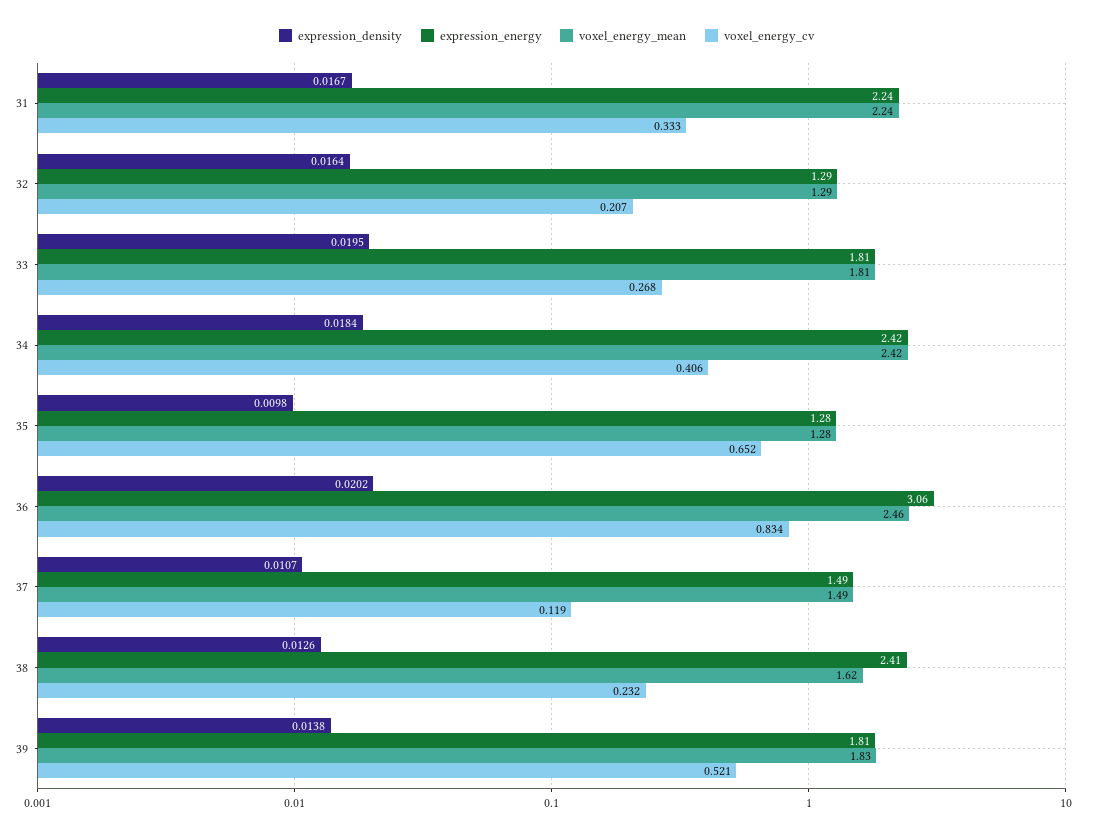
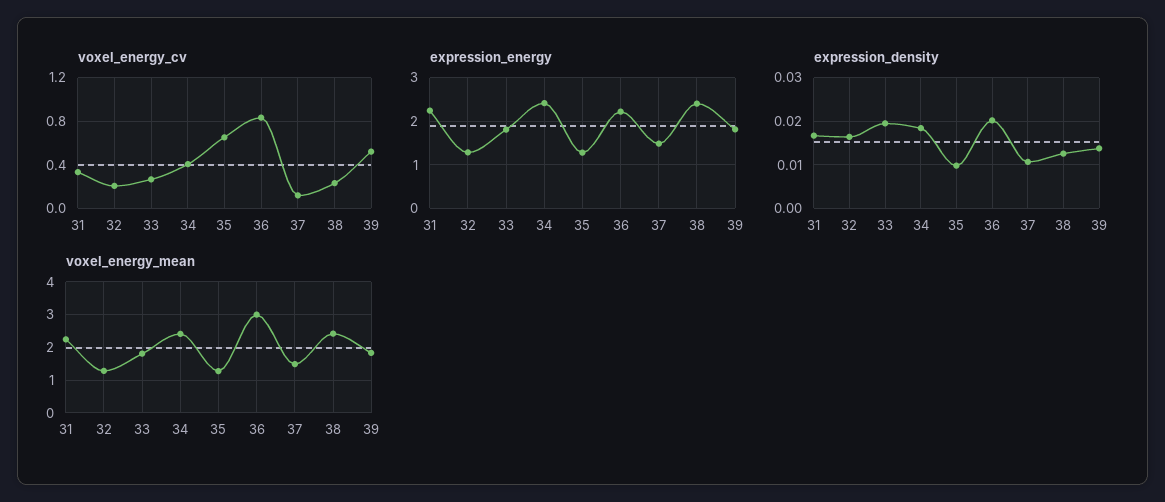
expression_energy, 36: 3.06 -> 2.2
voxel_energy_mean, 36: 2.46 -> 3
voxel_energy_mean, 38: 1.62 -> 2.4

